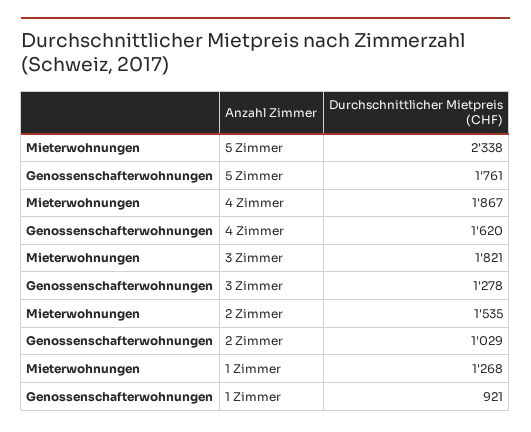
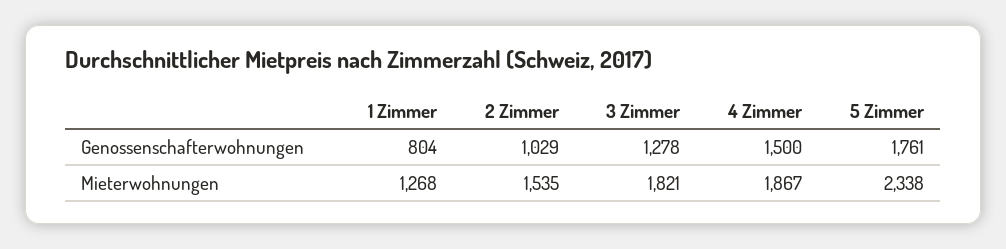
Genossenschafterwohnungen, 4 Zimmer: 1620 -> 1500
Genossenschafterwohnungen, 1 Zimmer: 921 -> 804

